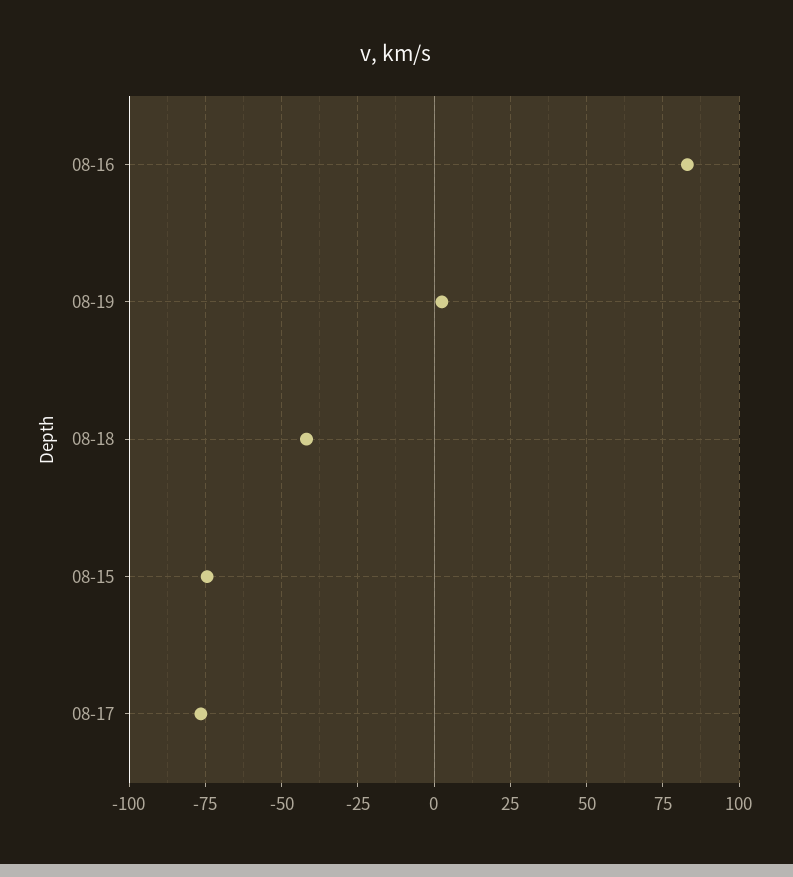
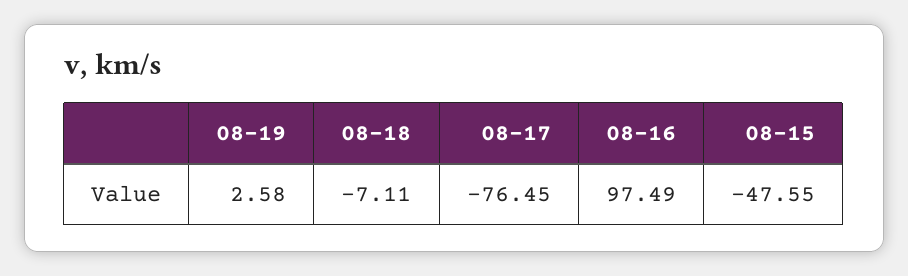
08-16: 82.5 -> 97.49
08-18: -42.5 -> -7.11
08-15: -75 -> -47.55

